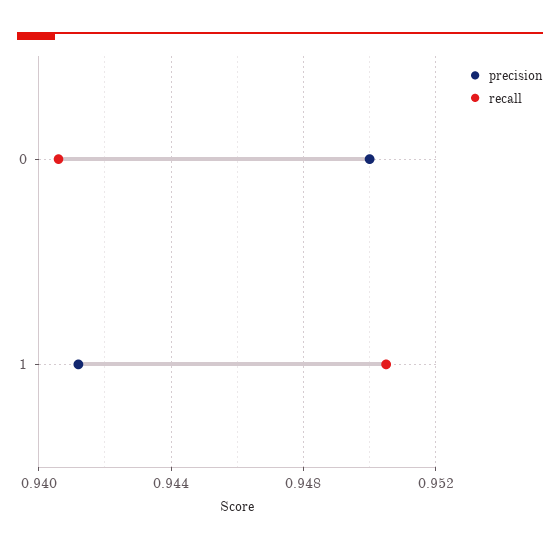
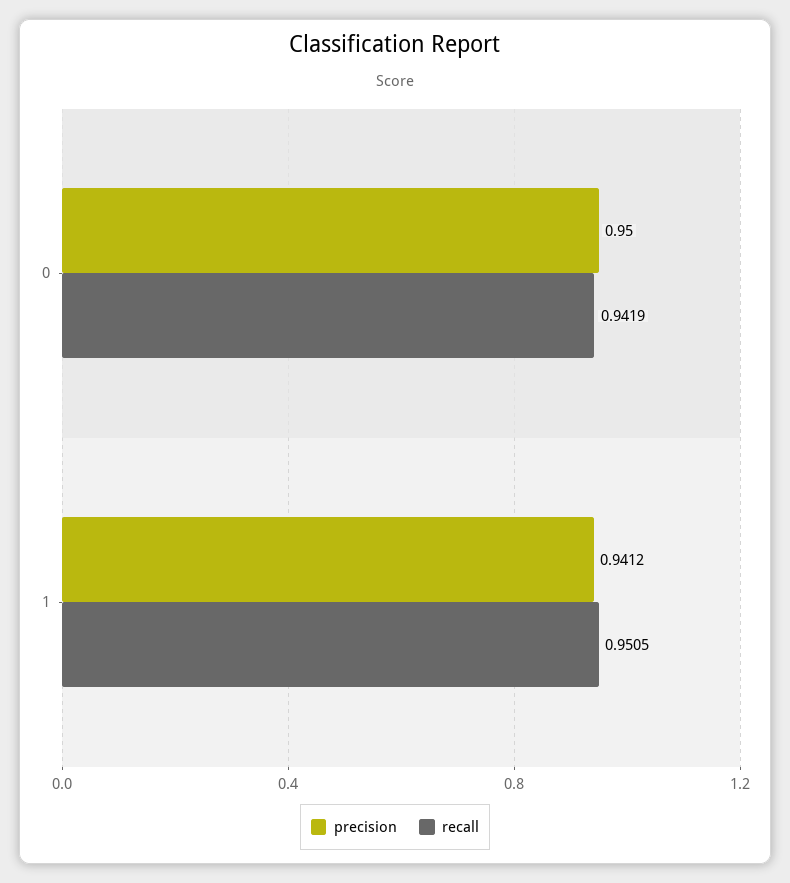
recall, 0: 0.9405 -> 0.9419

